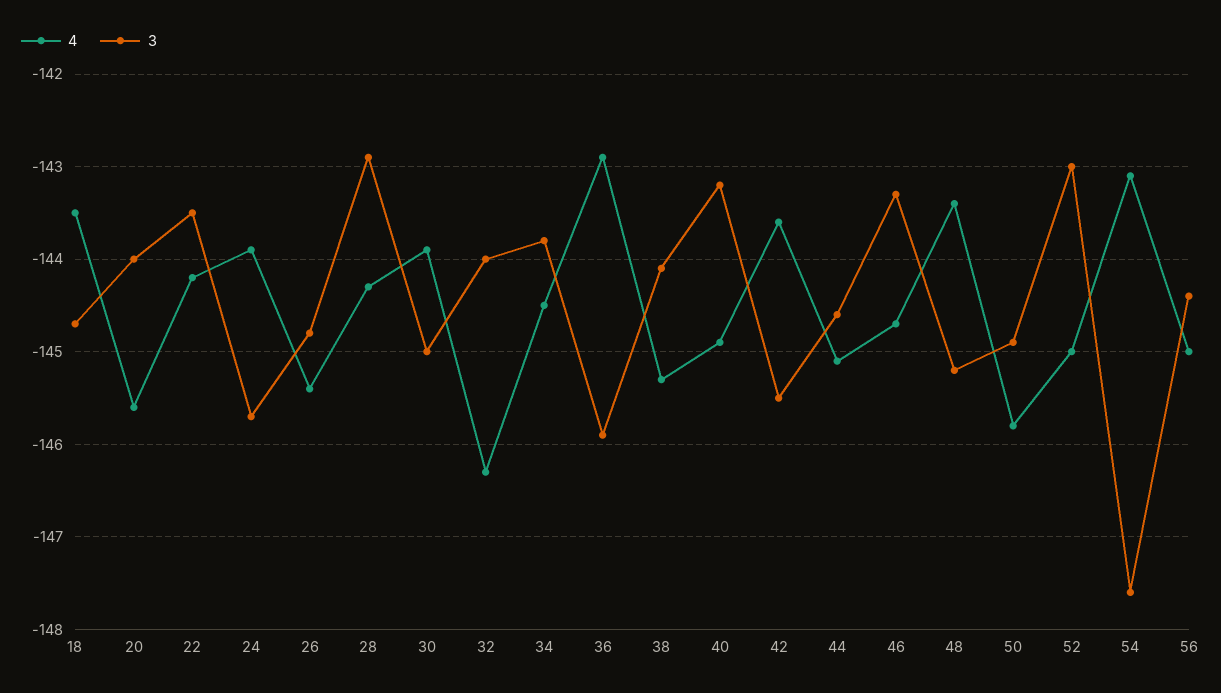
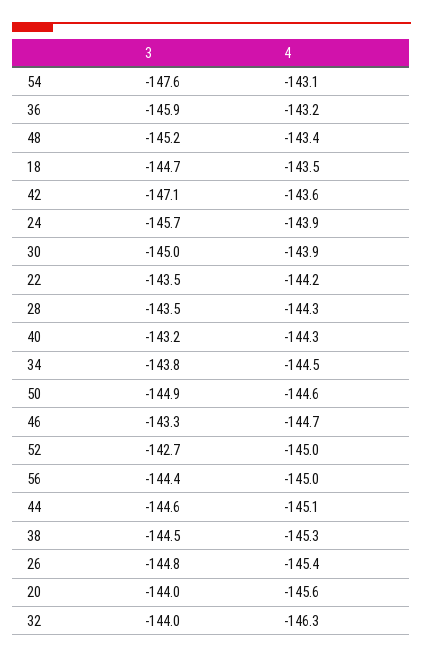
3, 28: -142.9 -> -143.5
4, 36: -142.9 -> -143.2
3, 38: -144.1 -> -144.5
4, 40: -144.9 -> -144.3
3, 42: -145.5 -> -147.1
4, 50: -145.8 -> -144.6
3, 52: -143 -> -142.7

